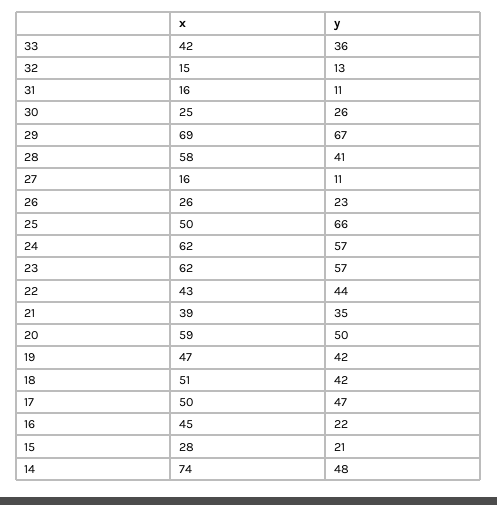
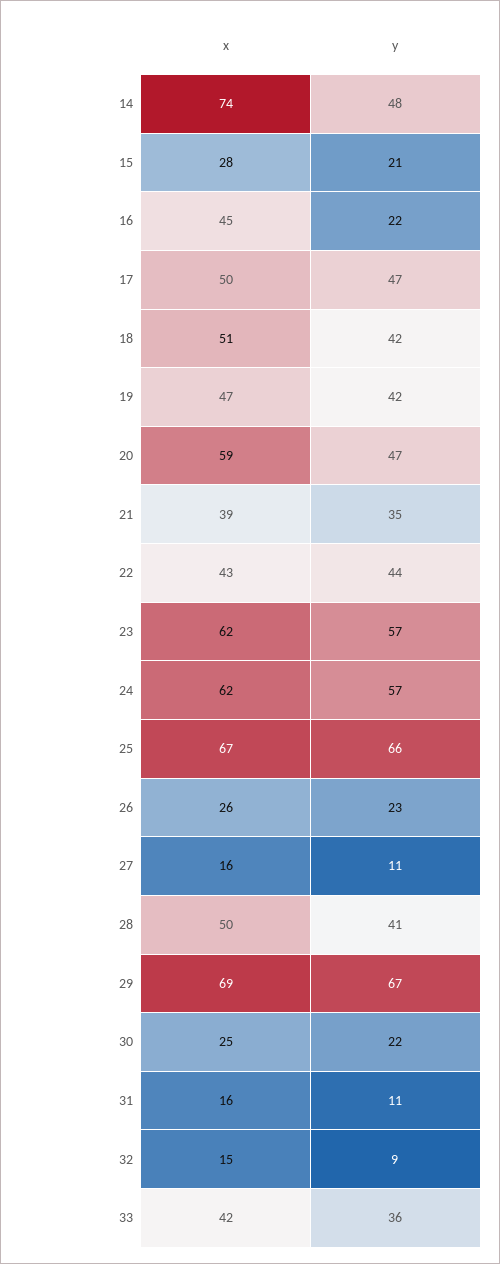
y, 32: 13 -> 9
y, 30: 26 -> 22
x, 28: 58 -> 50
x, 25: 50 -> 67
y, 20: 50 -> 47

